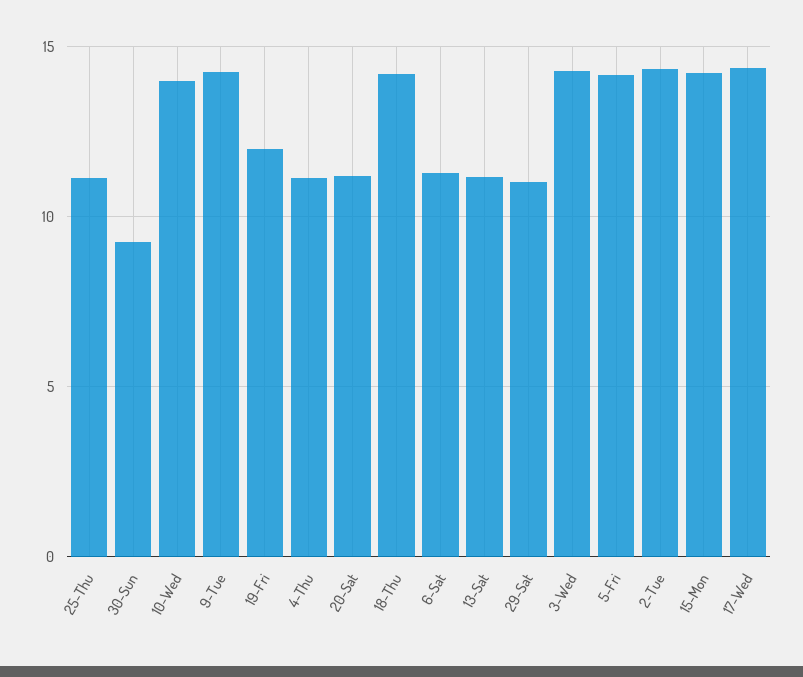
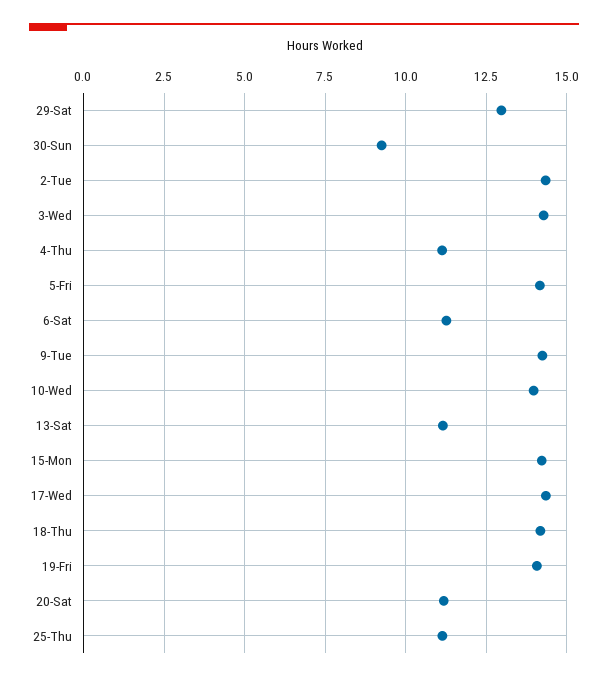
19-Fri: 12 -> 14
29-Sat: 11 -> 13

